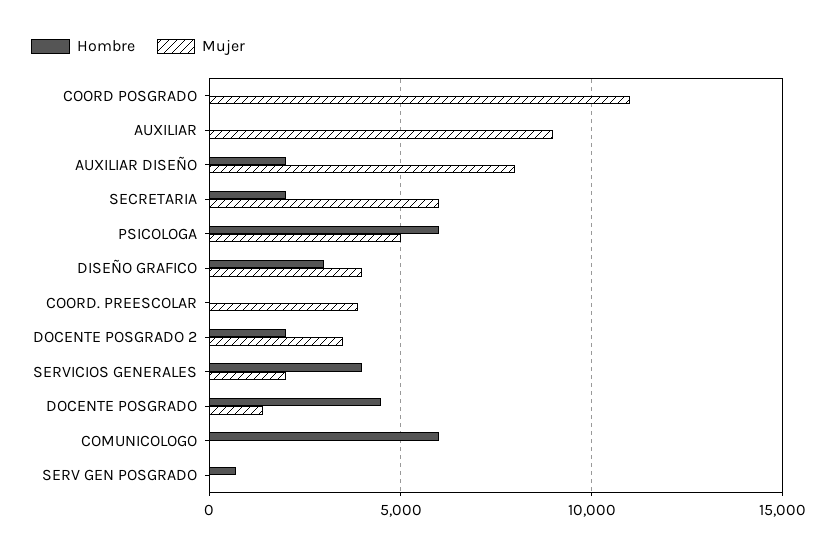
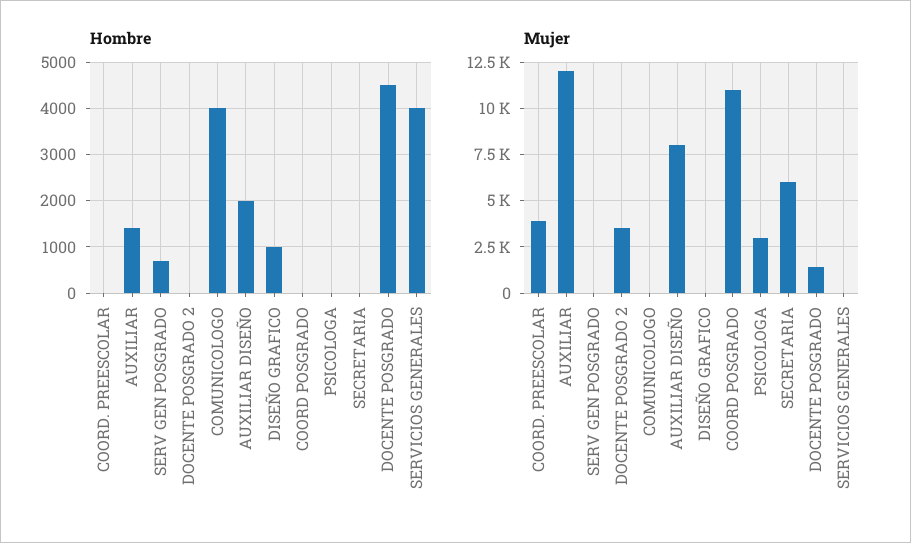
Hombre, AUXILIAR: 0 -> 1400
Mujer, AUXILIAR: 9000 -> 12000
Hombre, SECRETARIA: 2000 -> 0
Hombre, PSICOLOGA: 6000 -> 0
Mujer, PSICOLOGA: 5000 -> 3000
Hombre, DISEÑO GRAFICO: 3000 -> 1000
Mujer, DISEÑO GRAFICO: 4000 -> 0
Hombre, DOCENTE POSGRADO 2: 2000 -> 0
Mujer, SERVICIOS GENERALES: 2000 -> 0
Hombre, COMUNICOLOGO: 6000 -> 4000

